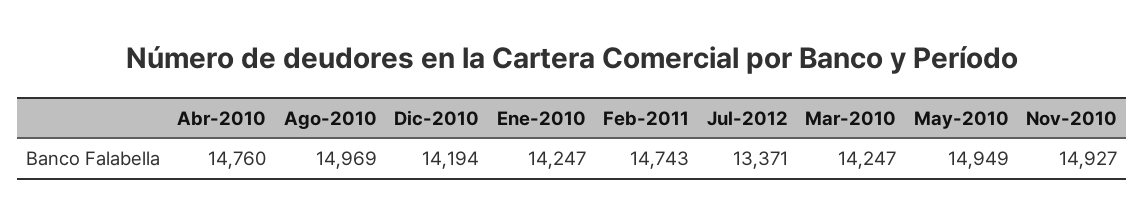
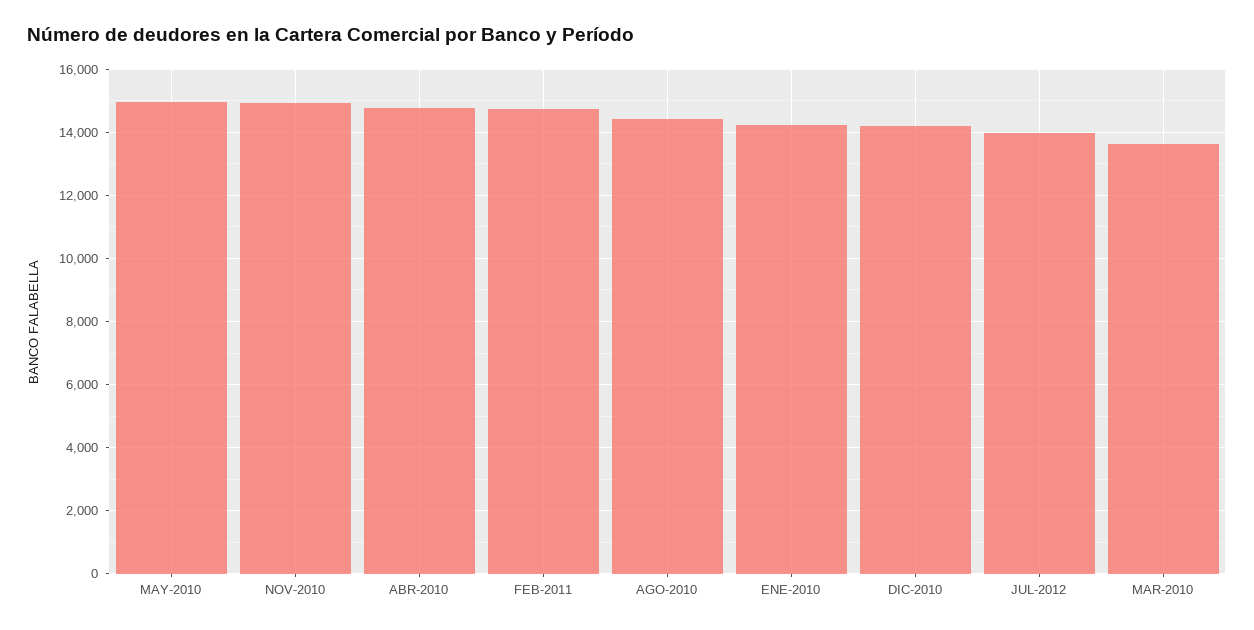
Ago-2010: 14969 -> 14400
Jul-2012: 13371 -> 14000
Mar-2010: 14247 -> 13600

